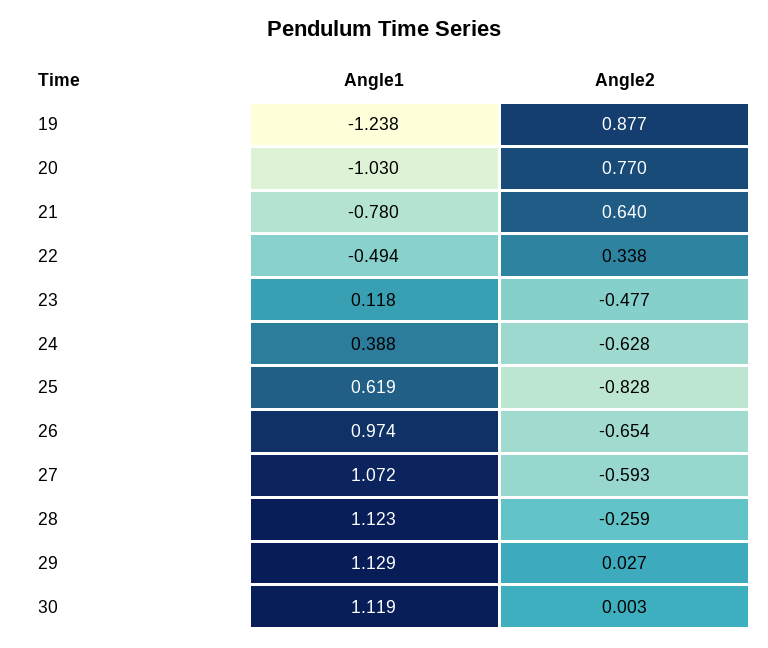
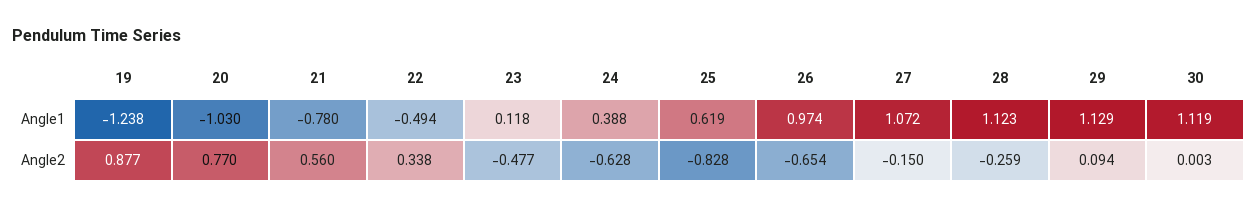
Angle2, 21: 0.64 -> 0.56
Angle2, 27: -0.593 -> -0.15
Angle2, 29: 0.027 -> 0.094

